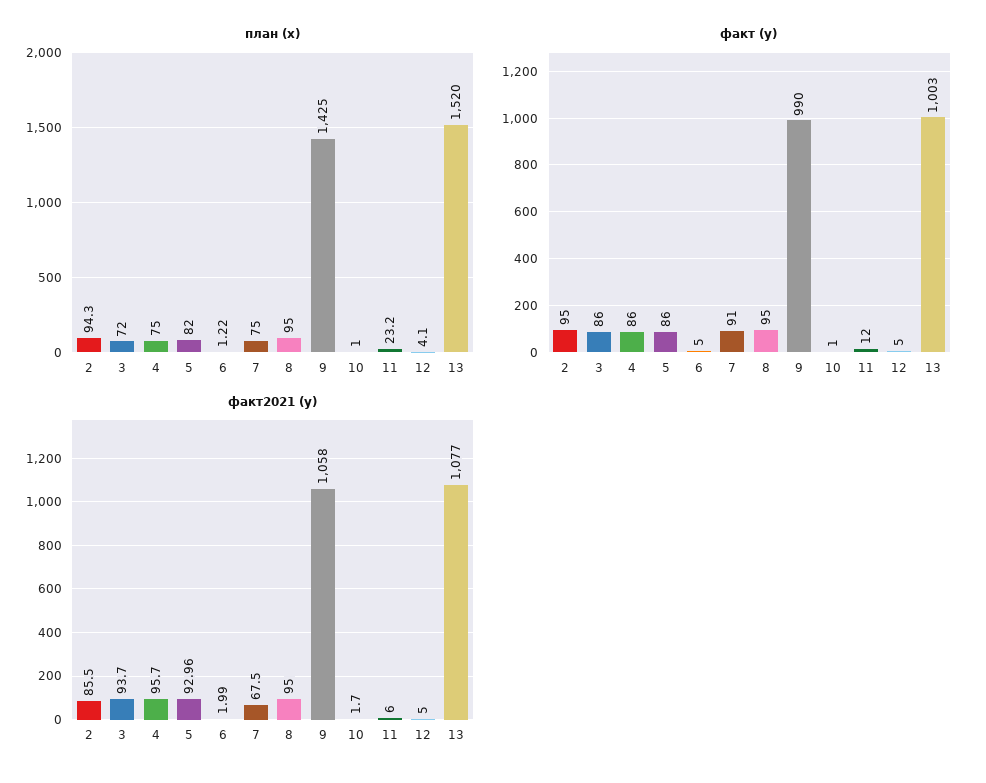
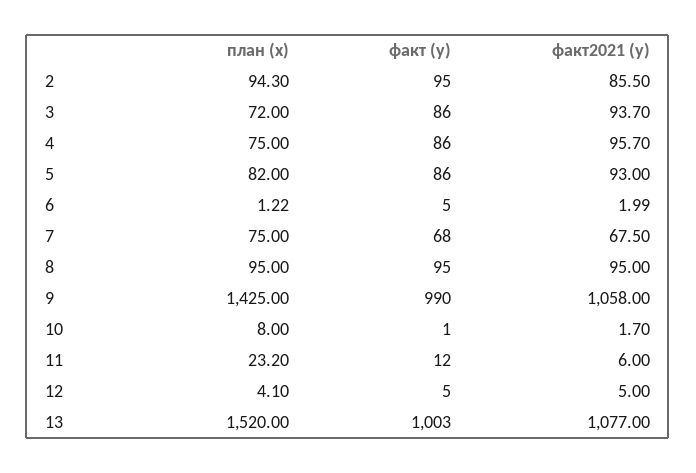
план (x), 10: 1 -> 8
факт (y), 7: 91 -> 68
факт2021 (y), 5: 92.96 -> 93

